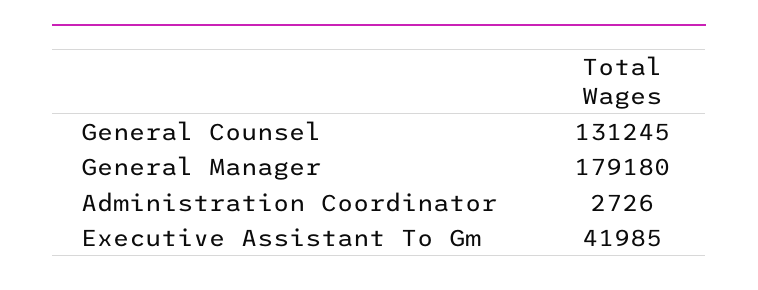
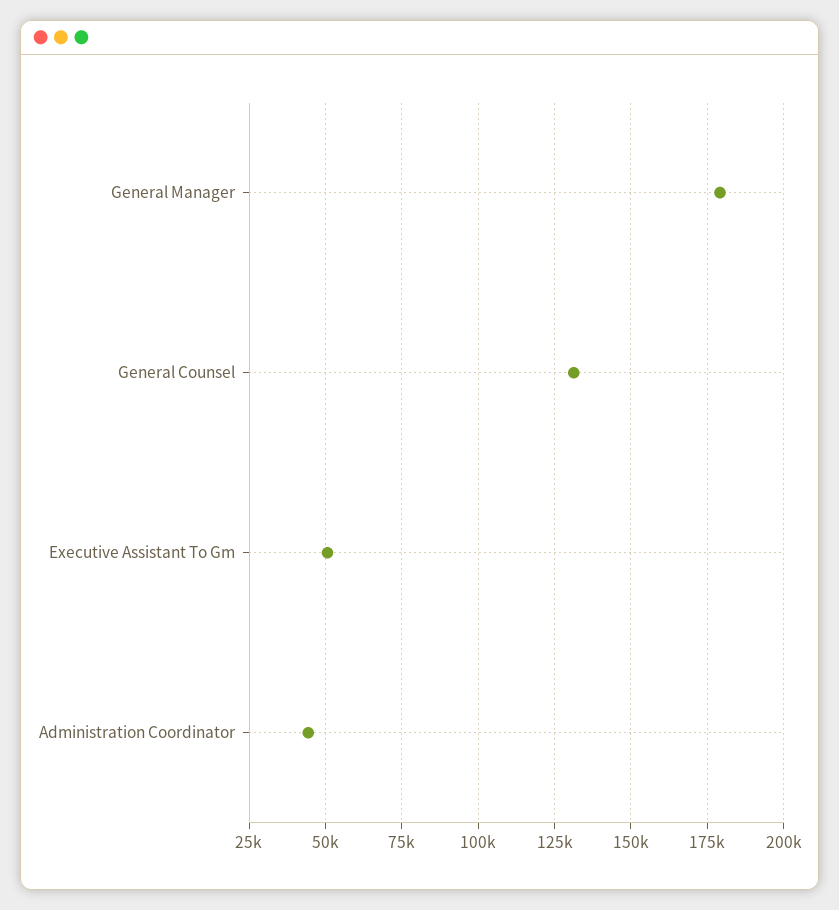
Administration Coordinator: 2726 -> 45000
Executive Assistant To Gm: 41985 -> 50000

